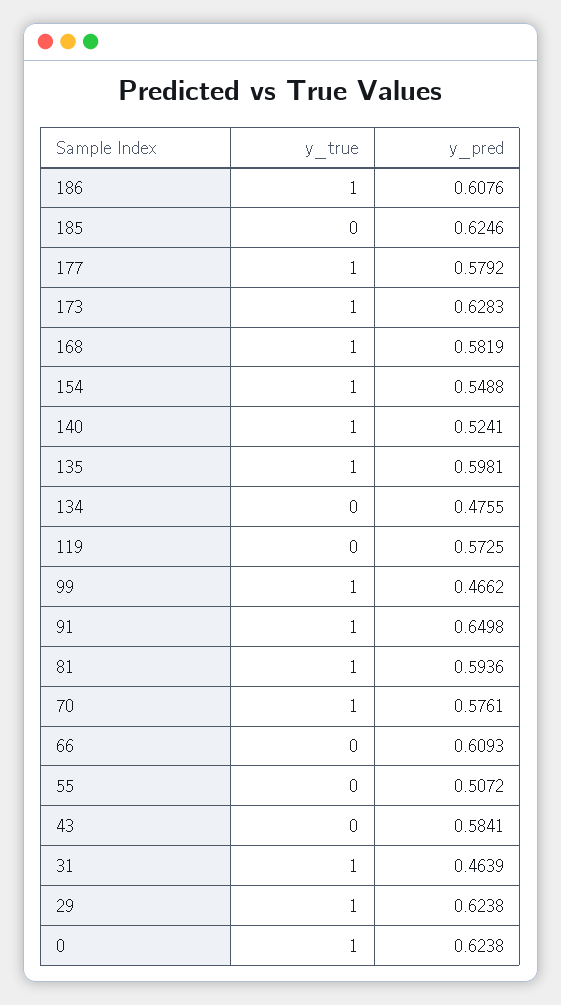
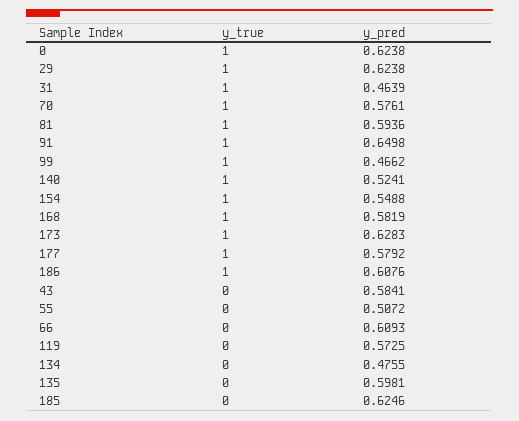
y_true, 135: 1 -> 0

